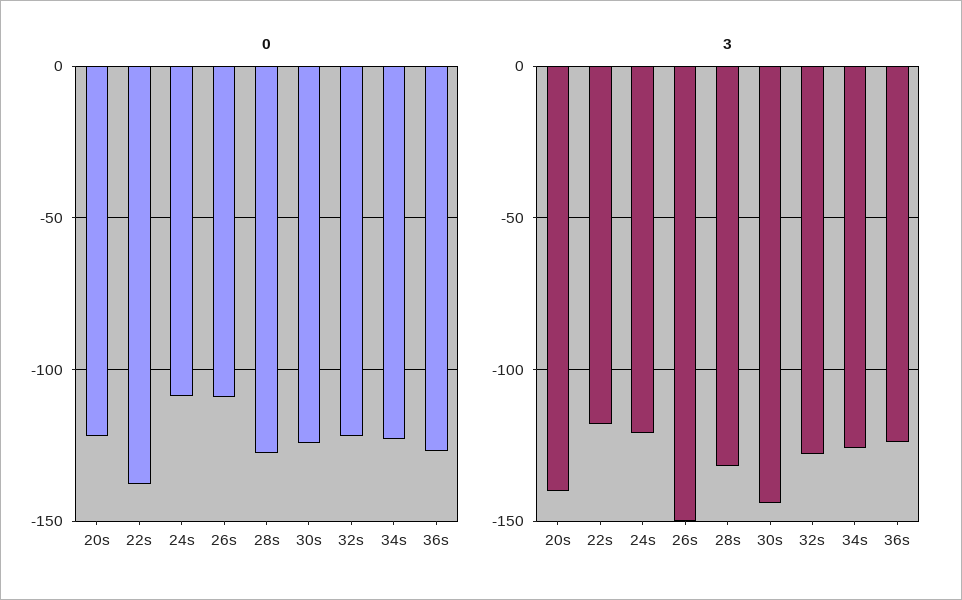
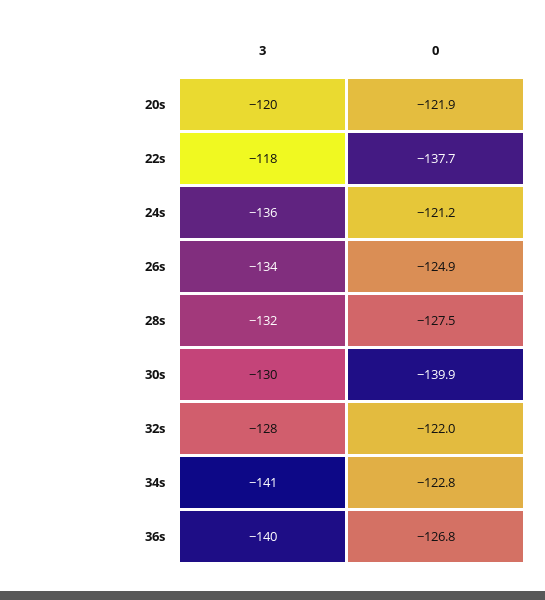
0, 24s: -110 -> -121.2
0, 26s: -110 -> -124.9
0, 30s: -125 -> -139.9
3, 20s: -140 -> -120
3, 24s: -120 -> -136
3, 26s: -150 -> -134
3, 30s: -145 -> -130
3, 34s: -125 -> -141
3, 36s: -125 -> -140

